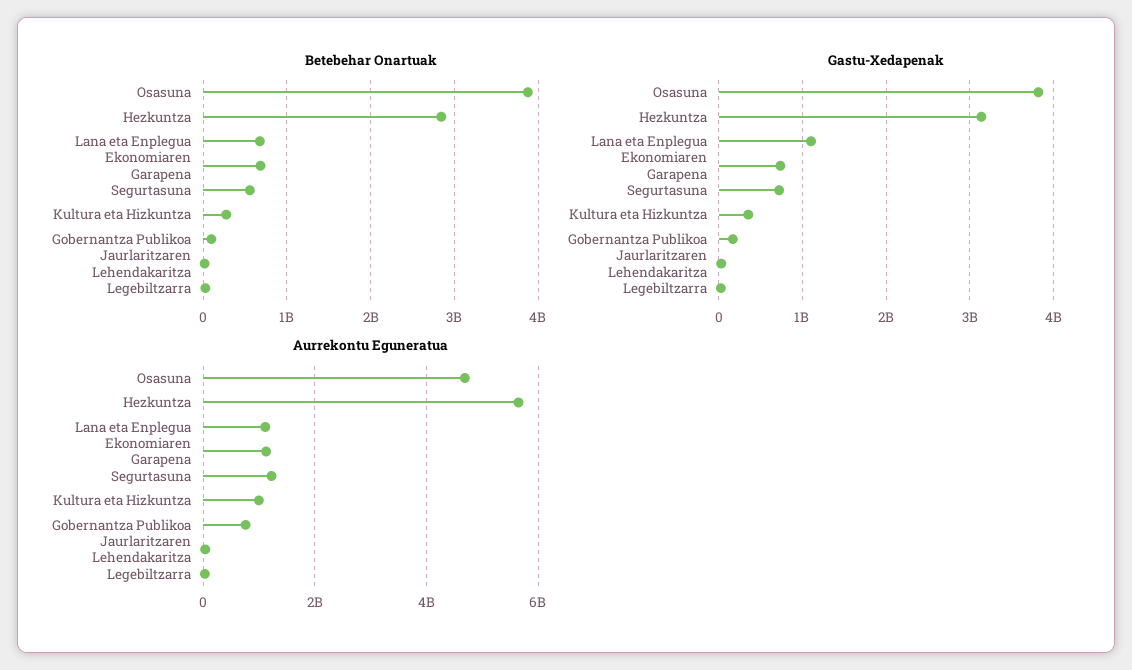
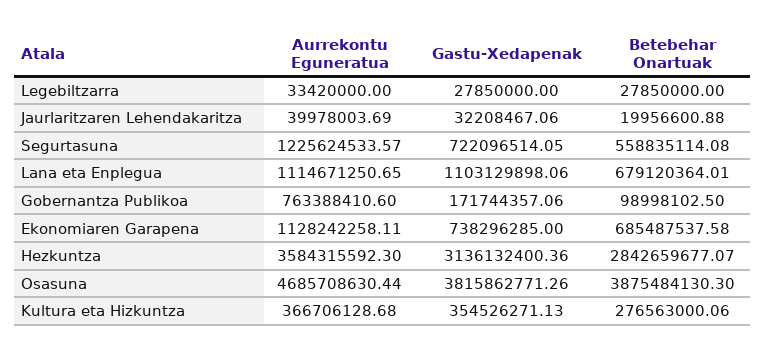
Aurrekontu Eguneratua, Hezkuntza: 5600000000 -> 3584315592.3
Aurrekontu Eguneratua, Kultura eta Hizkuntza: 1000000000 -> 366706128.68

